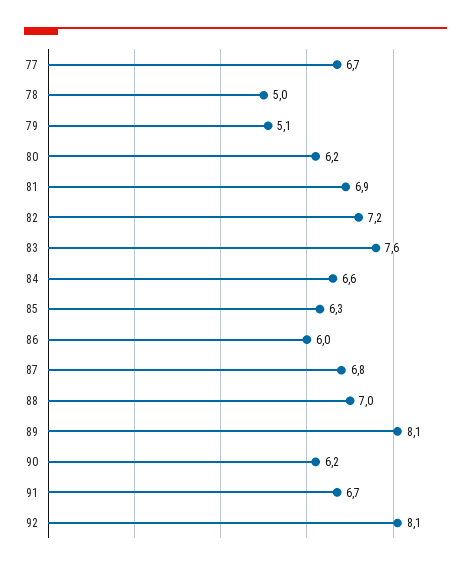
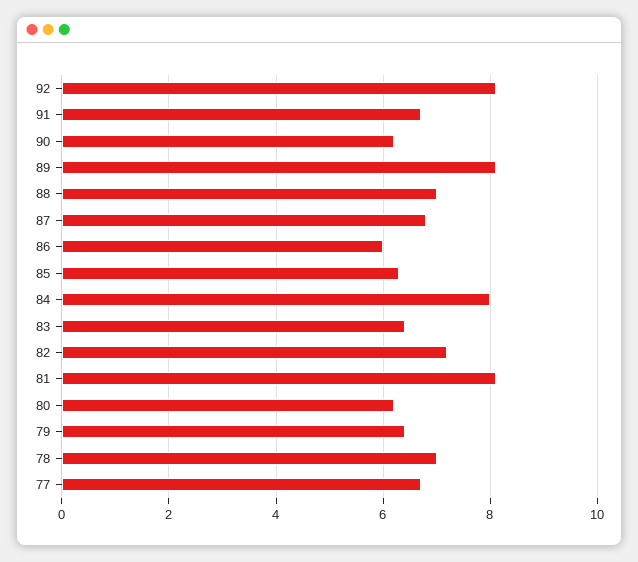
78: 5 -> 7
79: 5.1 -> 6.5
81: 6.9 -> 8
83: 7.6 -> 6.5
84: 6.6 -> 8

